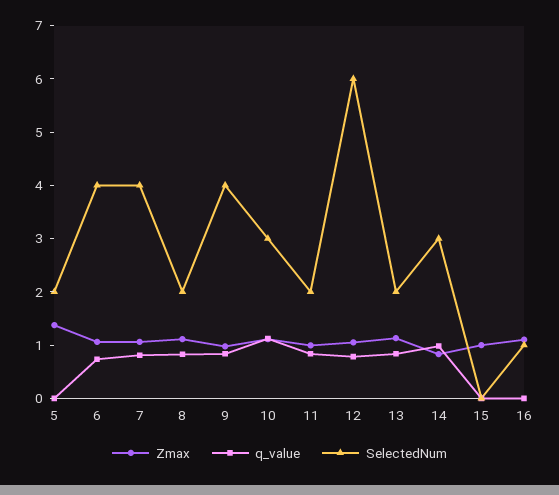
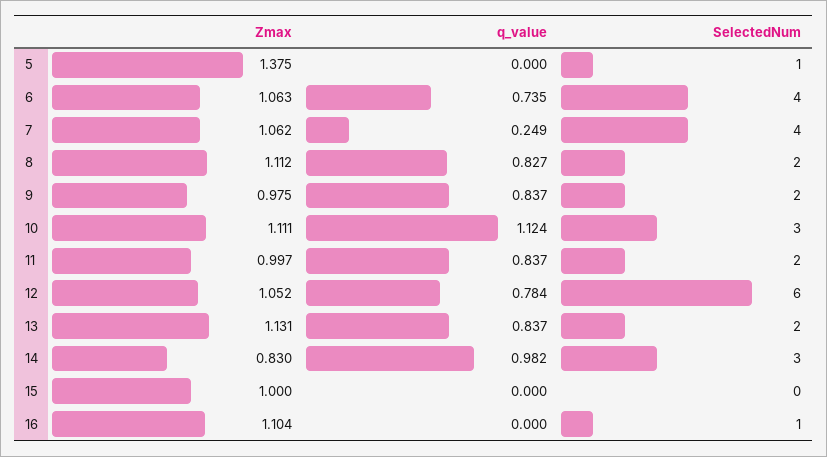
SelectedNum, 5: 2 -> 1
q_value, 7: 0.8 -> 0.249
SelectedNum, 9: 4 -> 2

